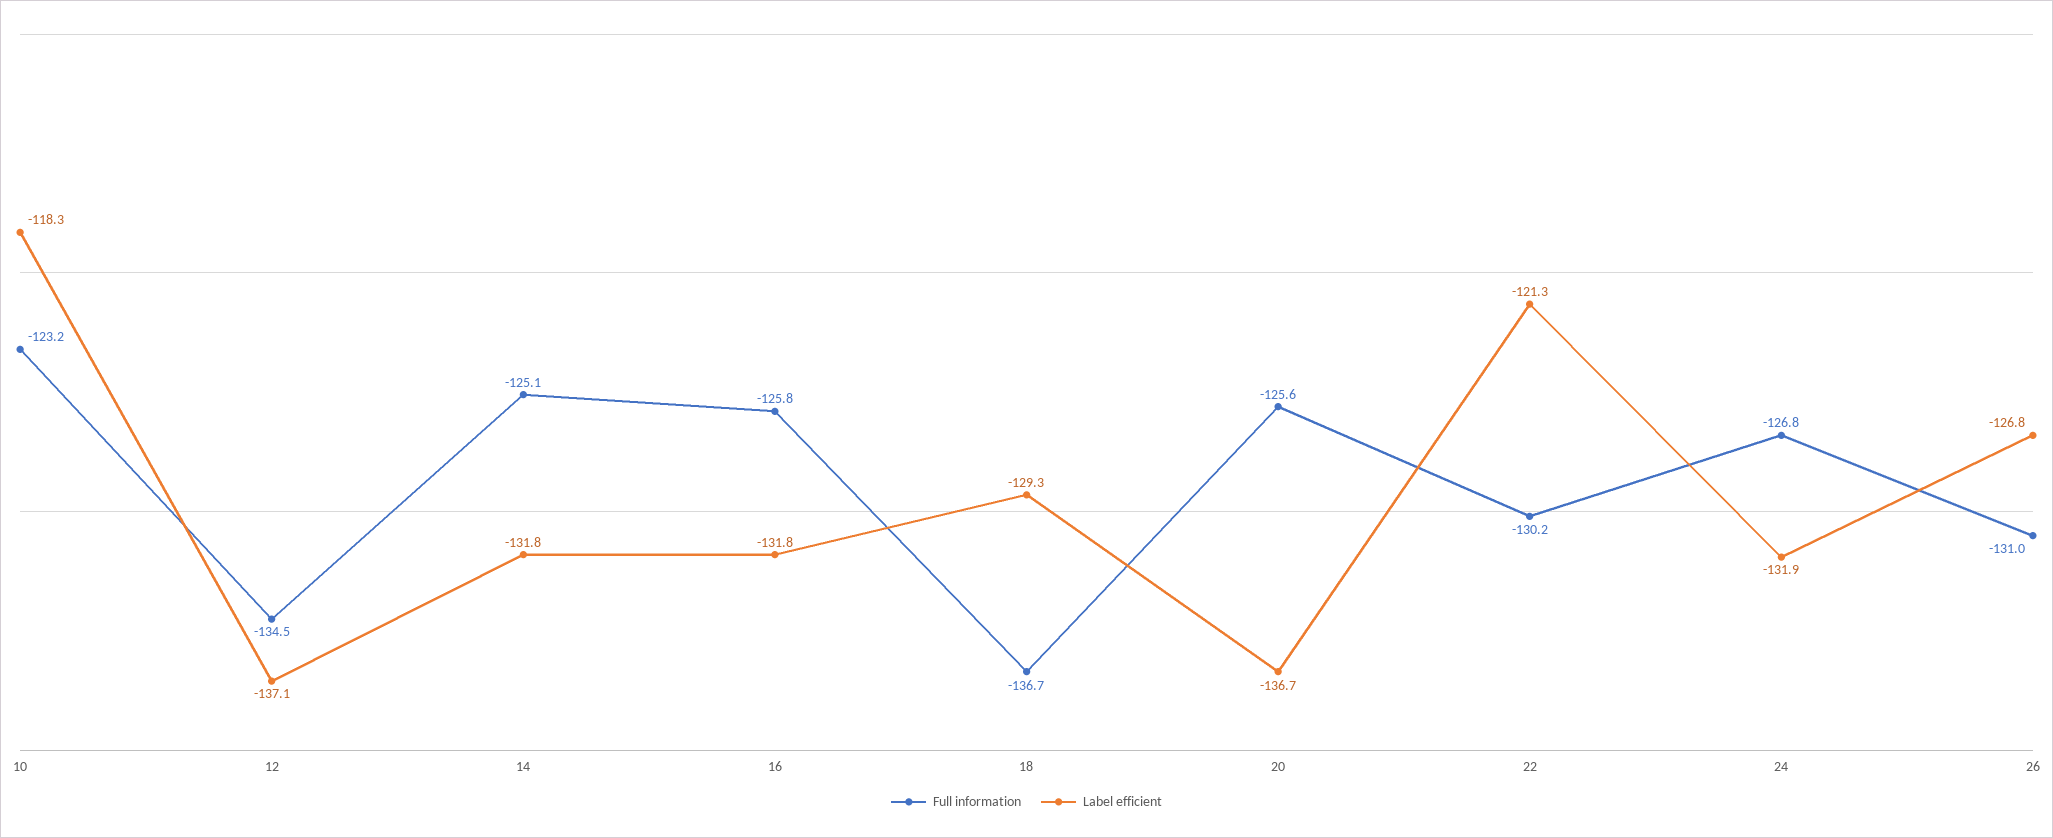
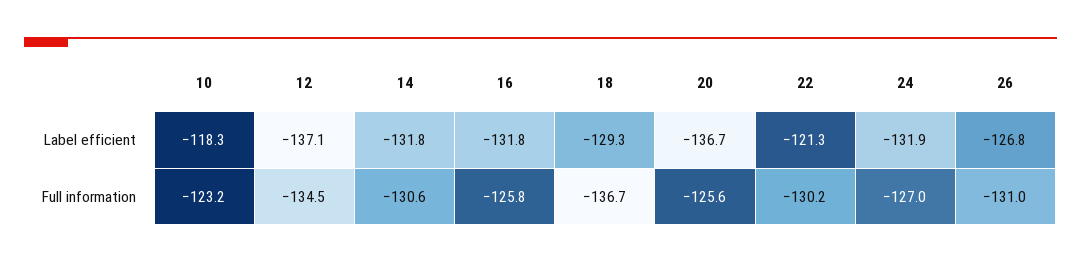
Full information, 14: -125.1 -> -130.6
Full information, 24: -126.8 -> -127

